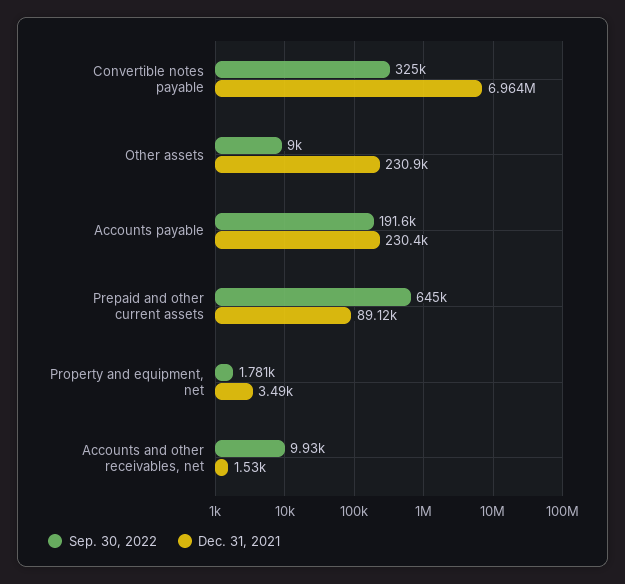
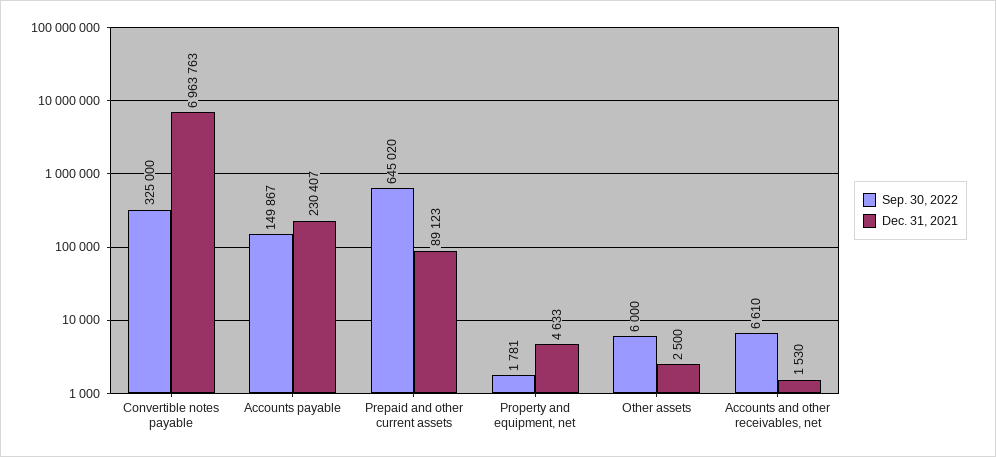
Sep. 30, 2022, Other assets: 9000 -> 6000
Dec. 31, 2021, Other assets: 230900 -> 2500
Sep. 30, 2022, Accounts payable: 191600 -> 149867
Dec. 31, 2021, Property and equipment, net: 3490 -> 4633
Sep. 30, 2022, Accounts and other receivables, net: 9930 -> 6610

